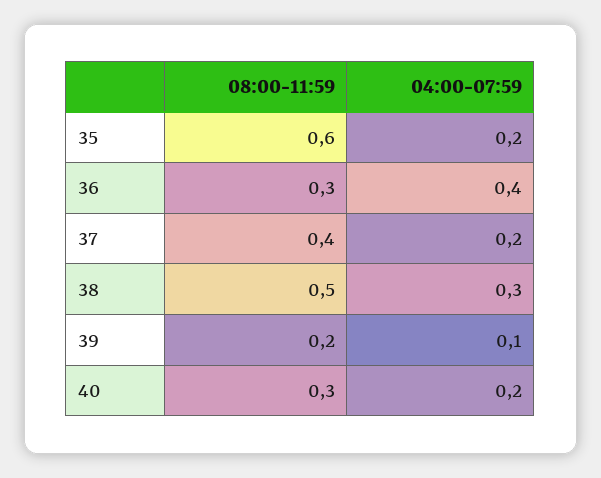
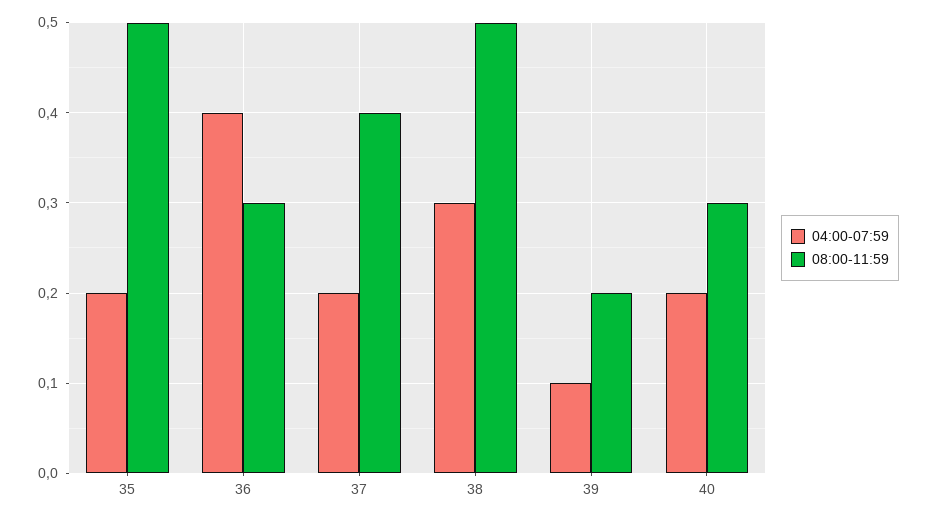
08:00-11:59, 35: 0.6 -> 0.5

